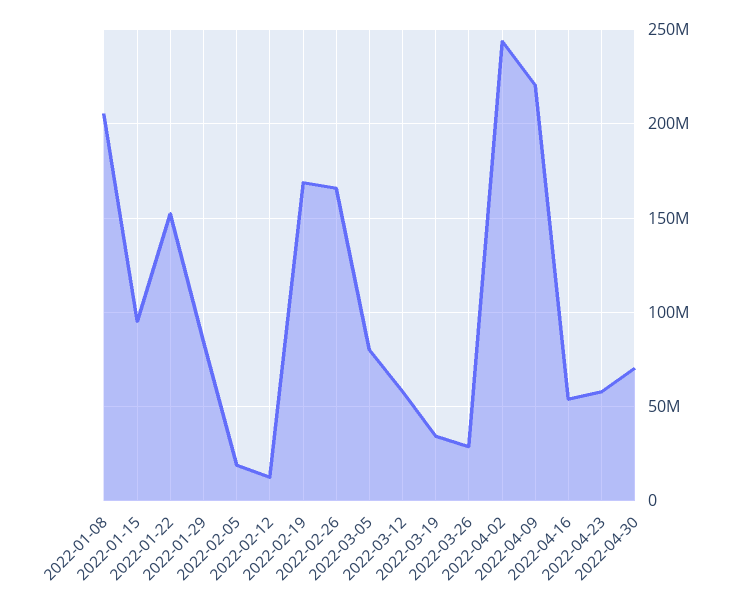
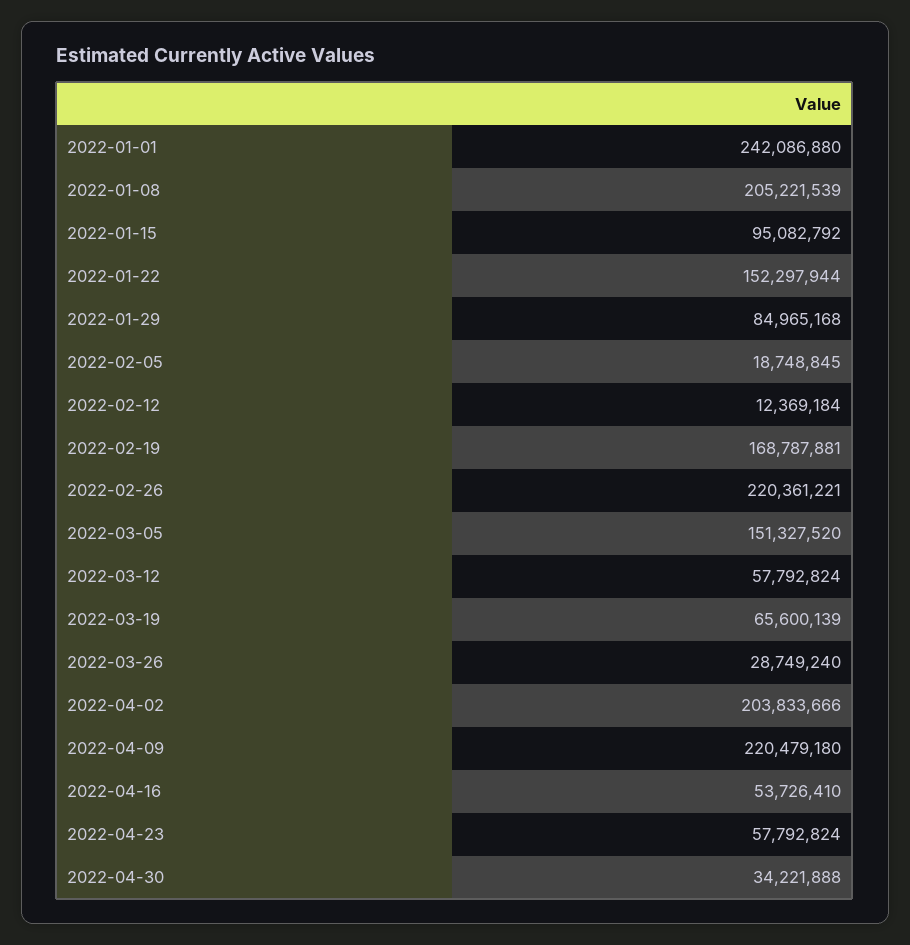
2022-02-26: 165000000 -> 220361221
2022-03-05: 80000000 -> 151327520
2022-03-19: 35000000 -> 65600139
2022-04-02: 245000000 -> 203833666
2022-04-30: 70000000 -> 34221888
2022-01-01: none -> 242086880

